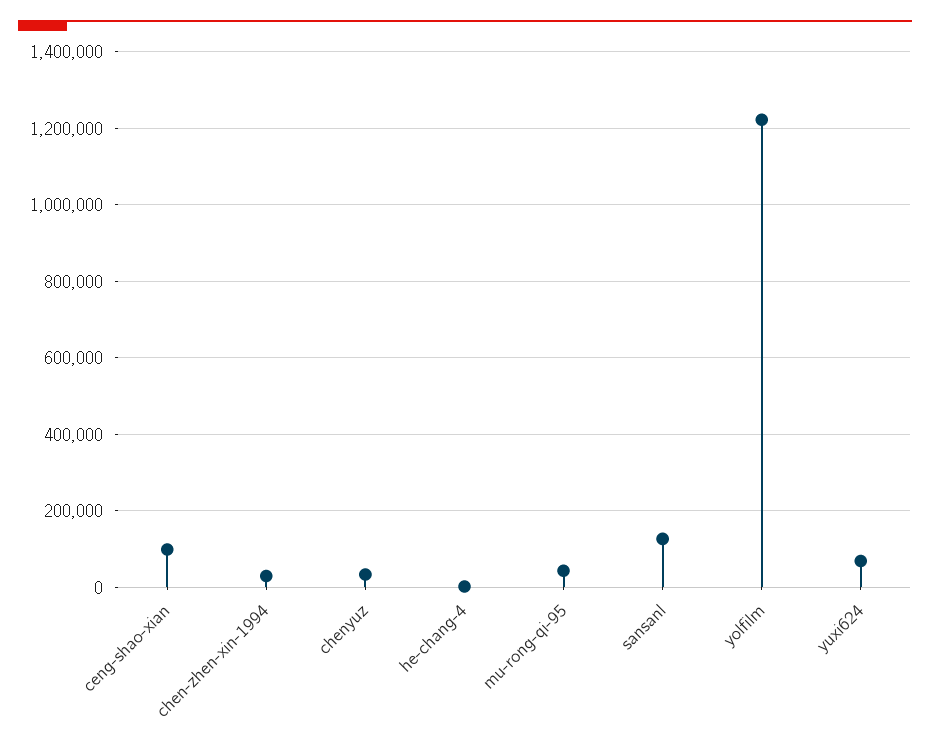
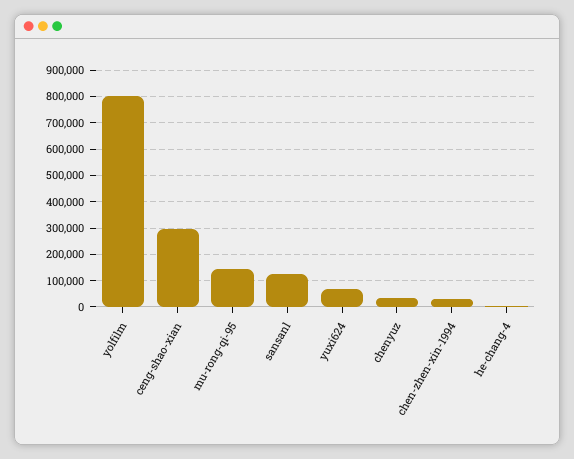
ceng-shao-xian: 100000 -> 300000
mu-rong-qi-95: 40000 -> 150000
yolfilm: 1220000 -> 800000

